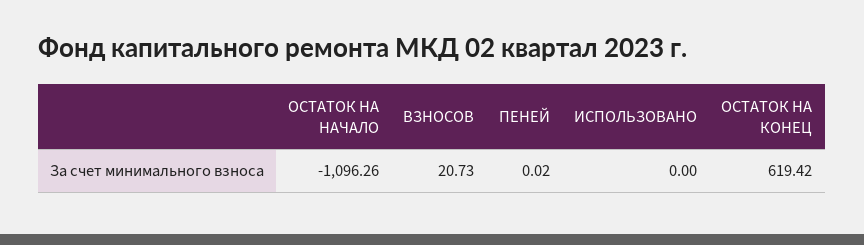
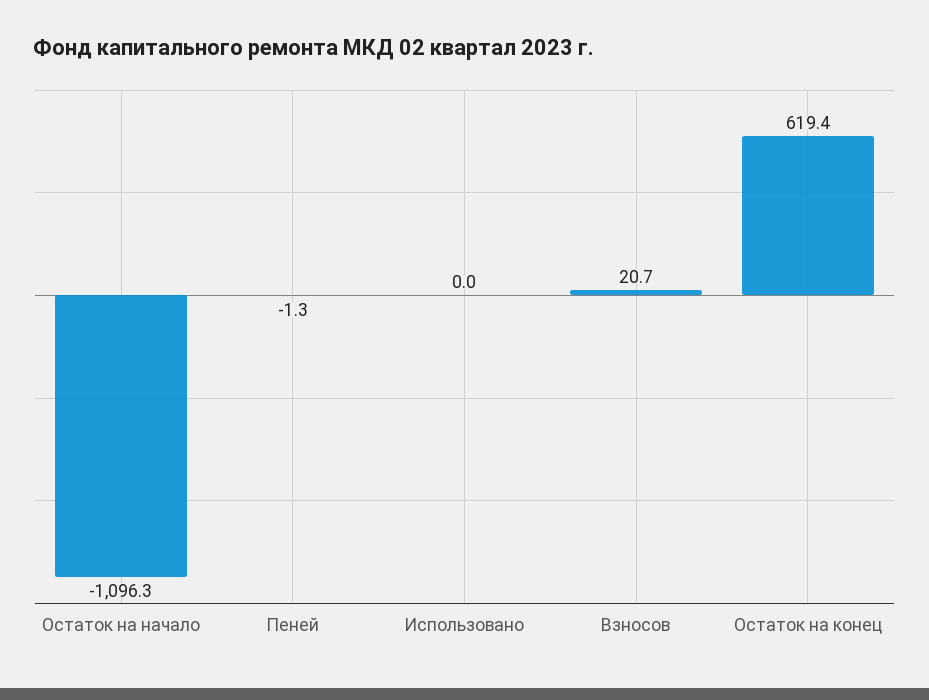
ПЕНЕЙ: 0.02 -> -1.3

